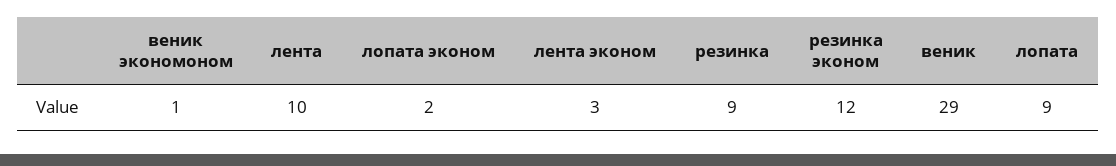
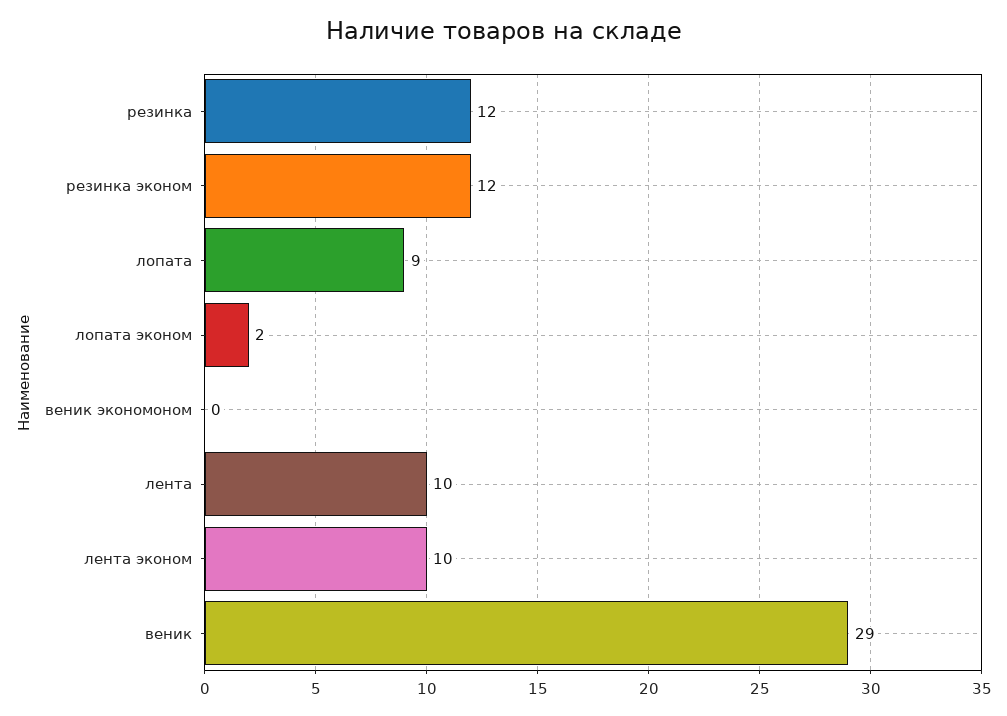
веник экономоном: 1 -> 0
лента эконом: 3 -> 10
резинка: 9 -> 12

